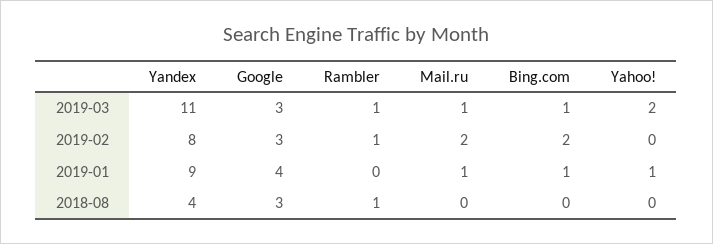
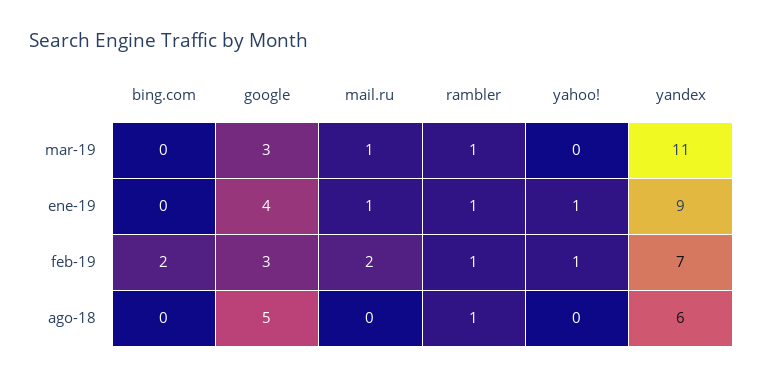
Bing.com, 2019-03: 1 -> 0
Yahoo!, 2019-03: 2 -> 0
Yandex, 2019-02: 8 -> 7
Yahoo!, 2019-02: 0 -> 1
Rambler, 2019-01: 0 -> 1
Bing.com, 2019-01: 1 -> 0
Yandex, 2018-08: 4 -> 6
Google, 2018-08: 3 -> 5

